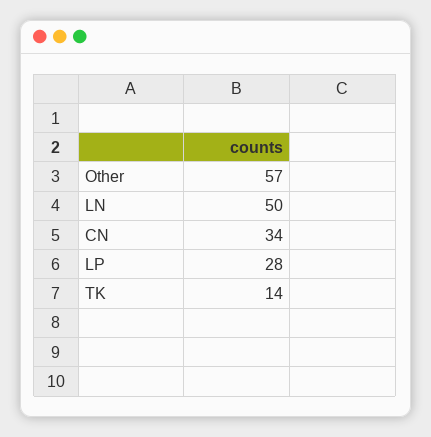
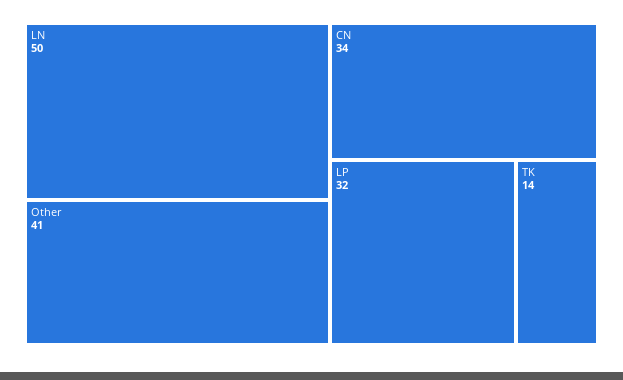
Other: 57 -> 41
LP: 28 -> 32

